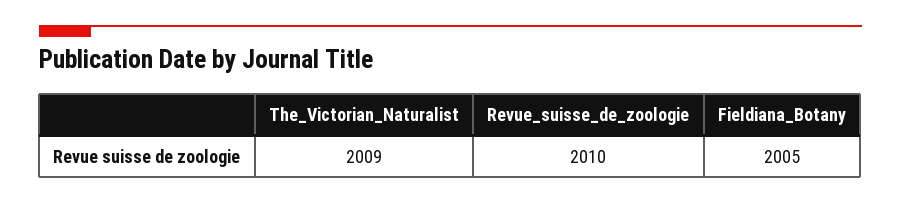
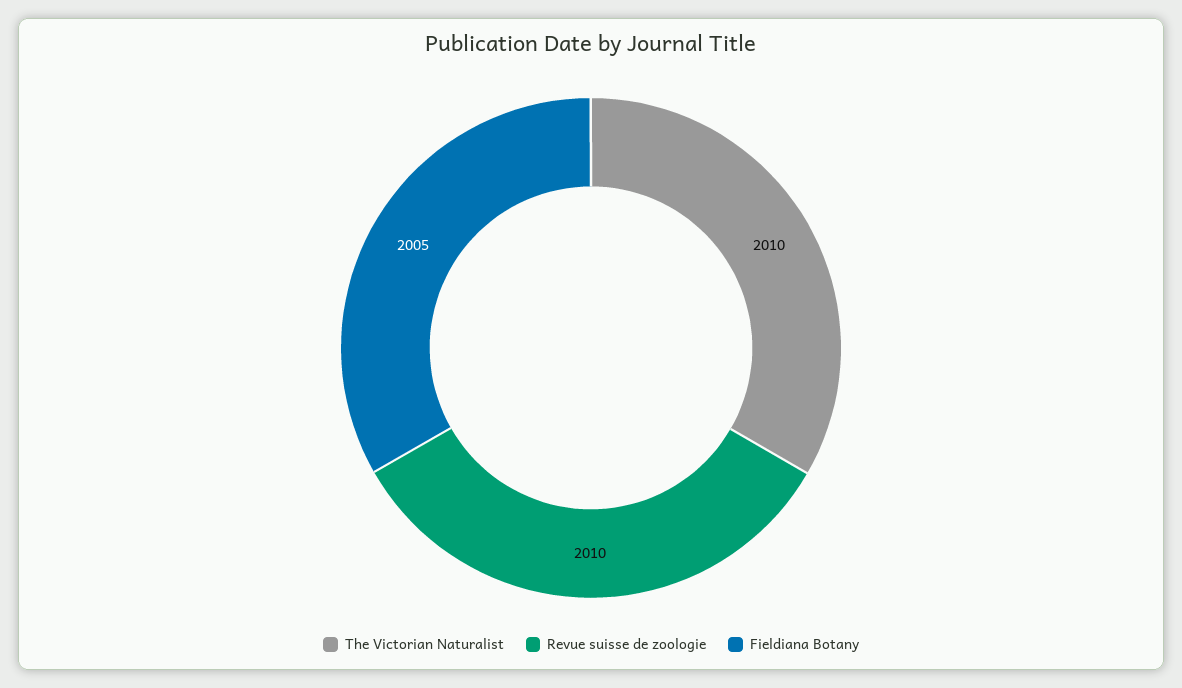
The_Victorian_Naturalist: 2009 -> 2010

